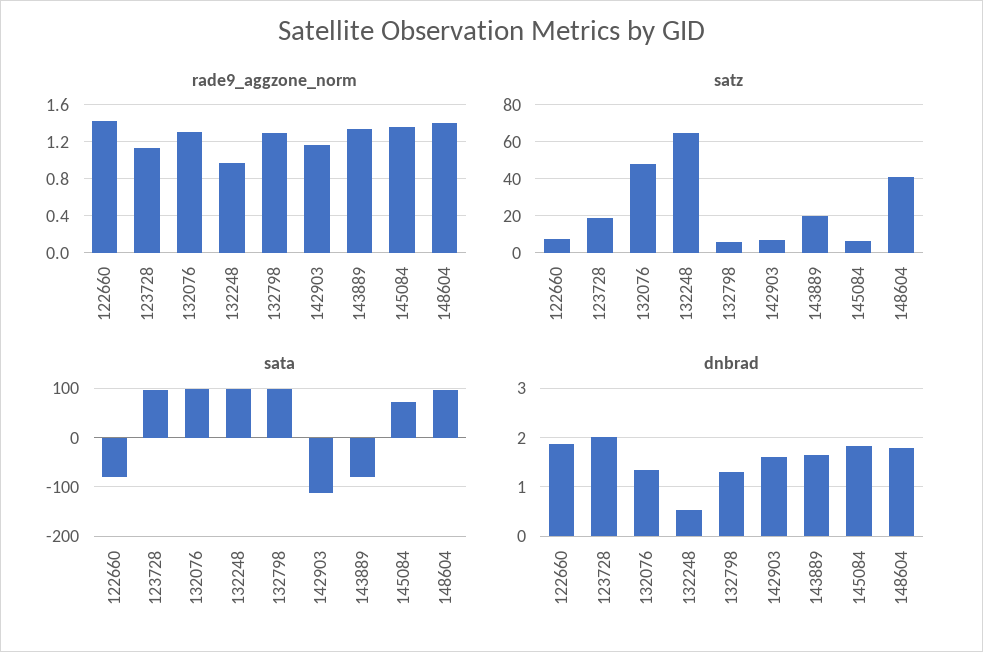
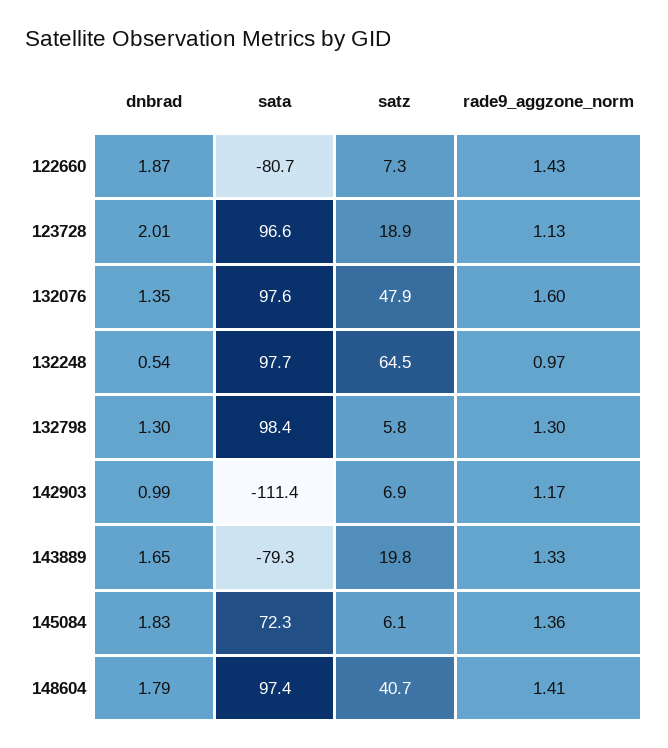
rade9_aggzone_norm, 132076: 1.3 -> 1.6
dnbrad, 142903: 1.6 -> 0.99

